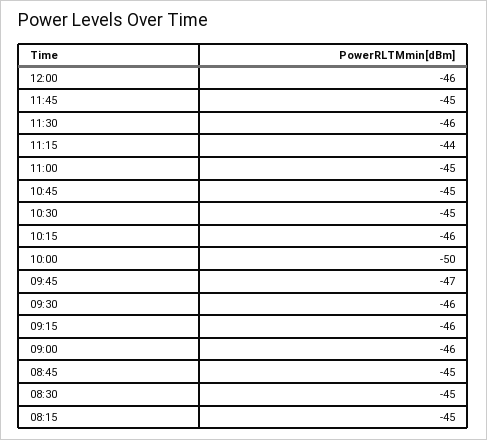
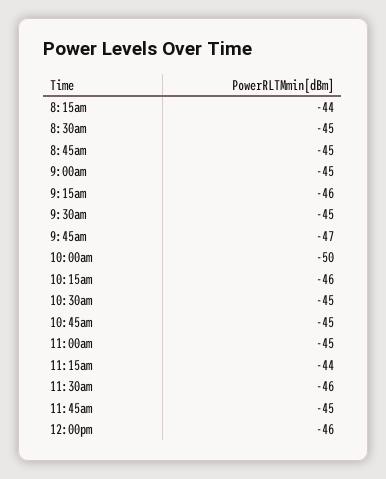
09:30: -46 -> -45
09:00: -46 -> -45
08:15: -45 -> -44

